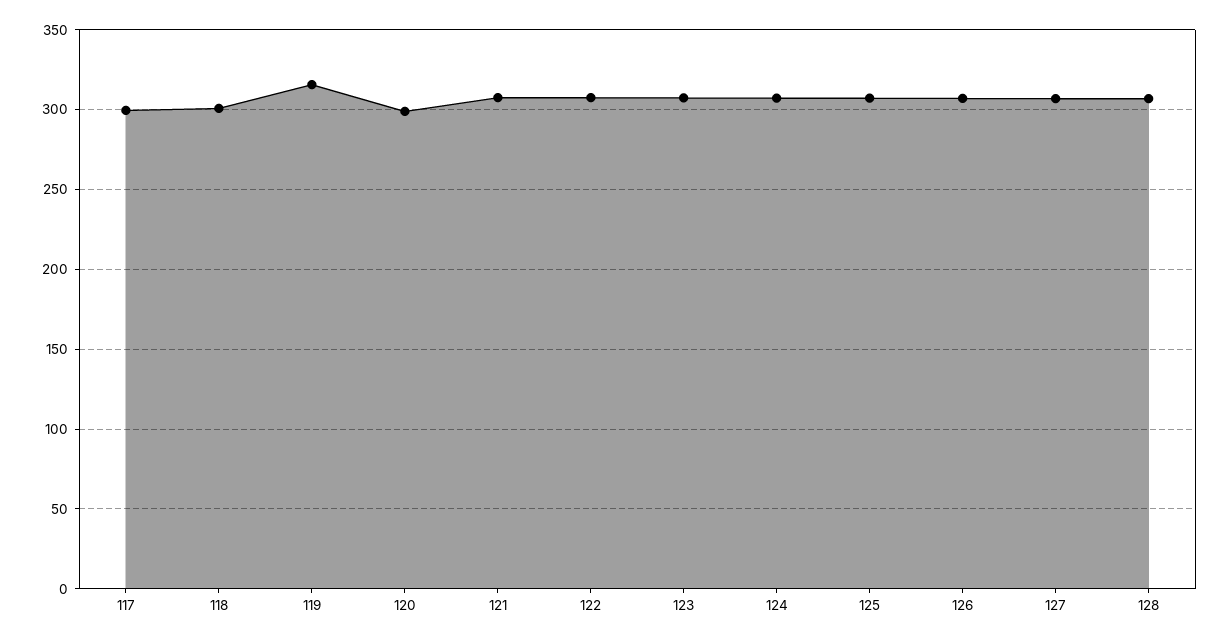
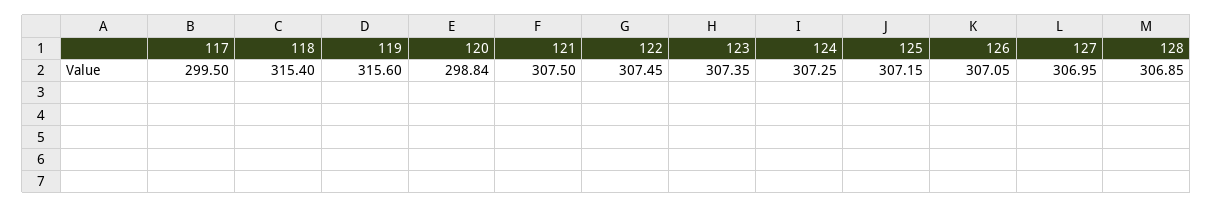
118: 300 -> 315.4

